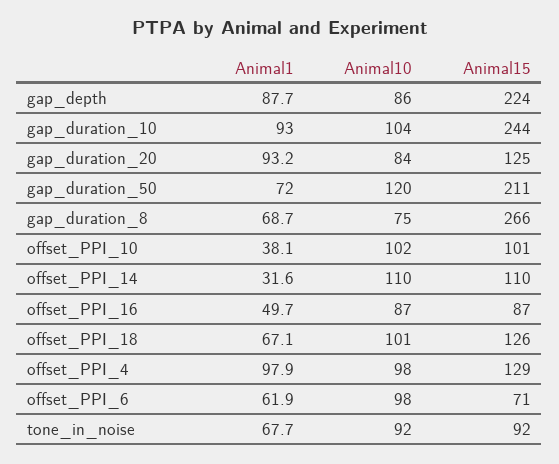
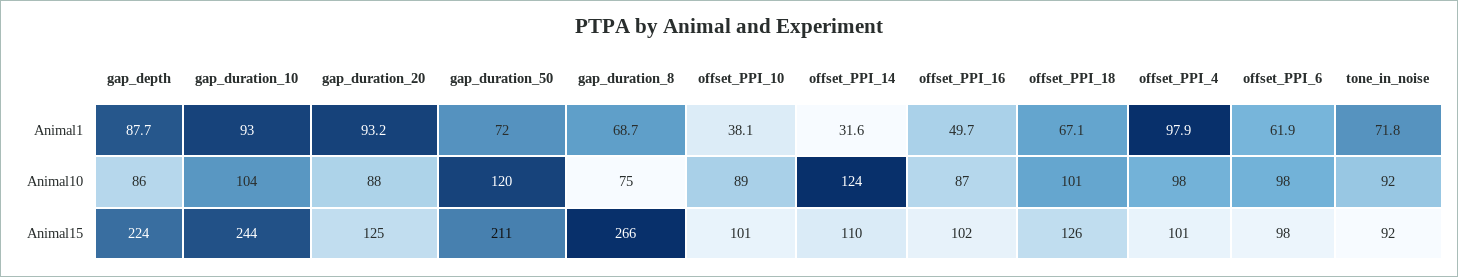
Animal10, gap_duration_20: 84 -> 88
Animal10, offset_PPI_10: 102 -> 89
Animal10, offset_PPI_14: 110 -> 124
Animal15, offset_PPI_16: 87 -> 102
Animal15, offset_PPI_4: 129 -> 101
Animal15, offset_PPI_6: 71 -> 98
Animal1, tone_in_noise: 67.7 -> 71.8

